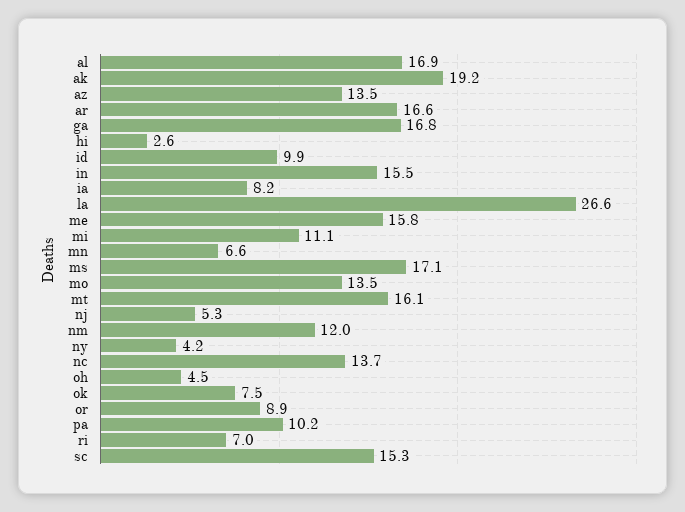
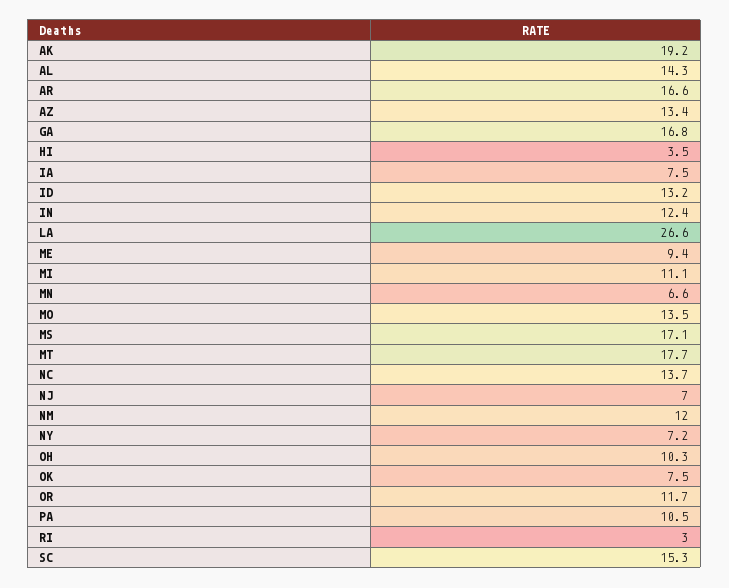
al: 16.9 -> 14.3
az: 13.5 -> 13.4
hi: 2.6 -> 3.5
id: 9.9 -> 13.2
in: 15.5 -> 12.4
ia: 8.2 -> 7.5
me: 15.8 -> 9.4
mt: 16.1 -> 17.7
nj: 5.3 -> 7
ny: 4.2 -> 7.2
oh: 4.5 -> 10.3
or: 8.9 -> 11.7
pa: 10.2 -> 10.5
ri: 7 -> 3

